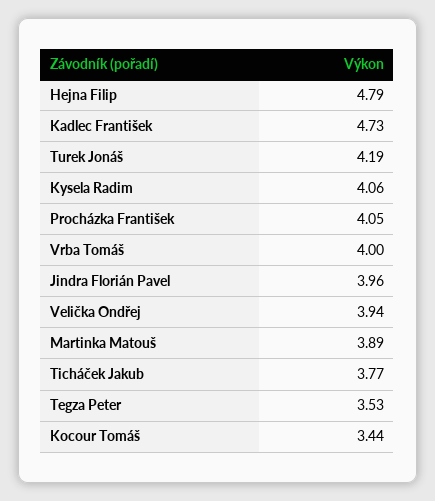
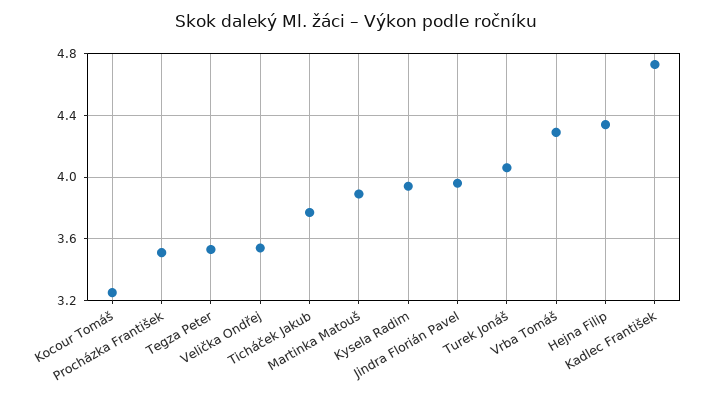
Hejna Filip: 4.79 -> 4.35
Turek Jonáš: 4.19 -> 4.05
Kysela Radim: 4.06 -> 3.95
Procházka František: 4.05 -> 3.5
Vrba Tomáš: 4 -> 4.3
Velička Ondřej: 3.94 -> 3.55
Kocour Tomáš: 3.44 -> 3.25

